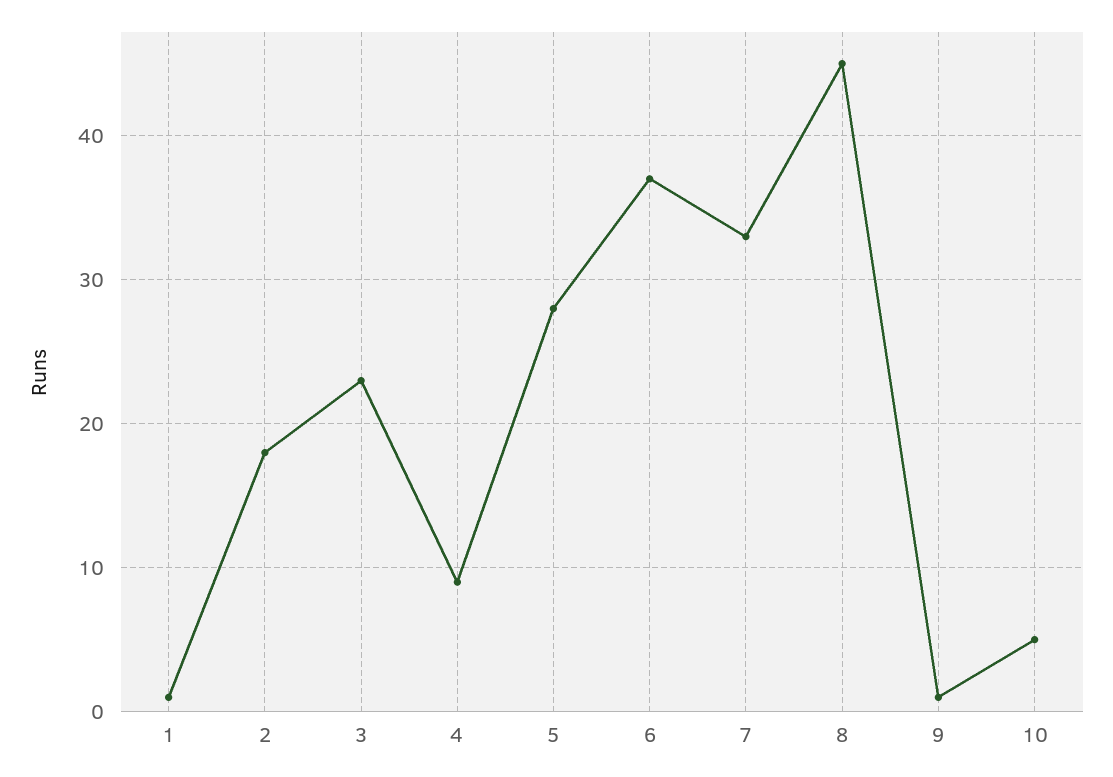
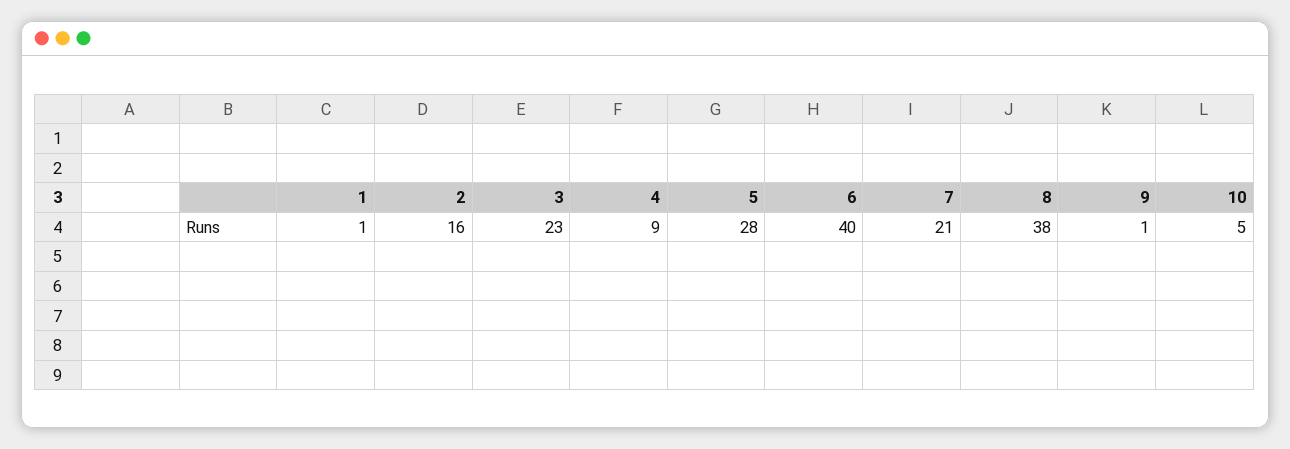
2: 18 -> 16
6: 37 -> 40
7: 33 -> 21
8: 45 -> 38

